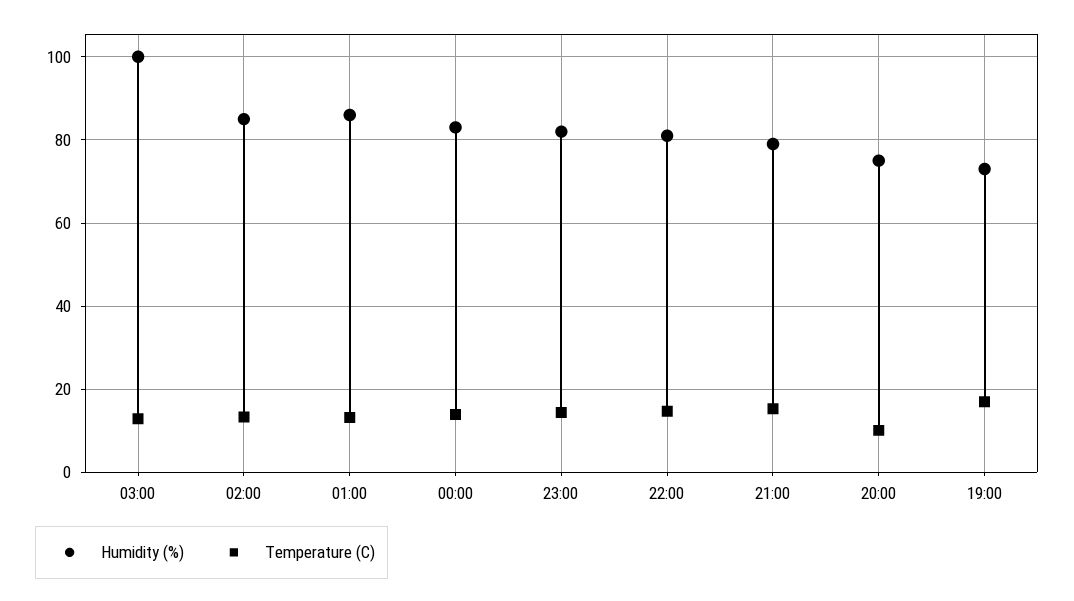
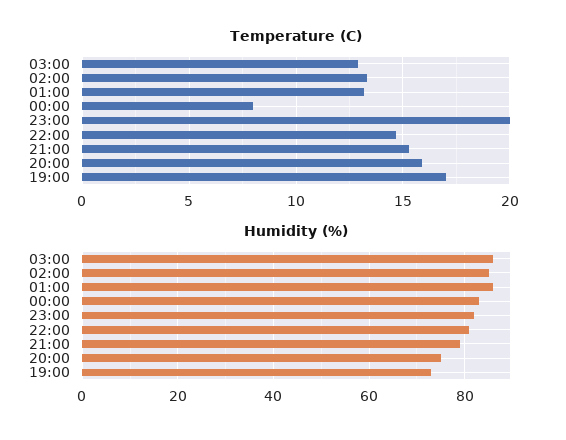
Humidity (%), 03:00: 100 -> 85
Temperature (C), 00:00: 14 -> 8
Temperature (C), 23:00: 14 -> 20
Temperature (C), 20:00: 10 -> 16

